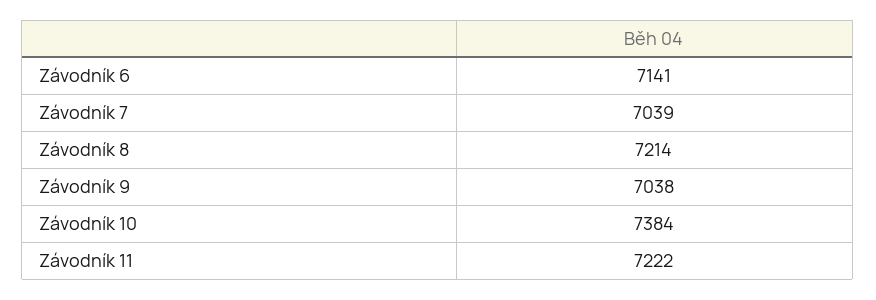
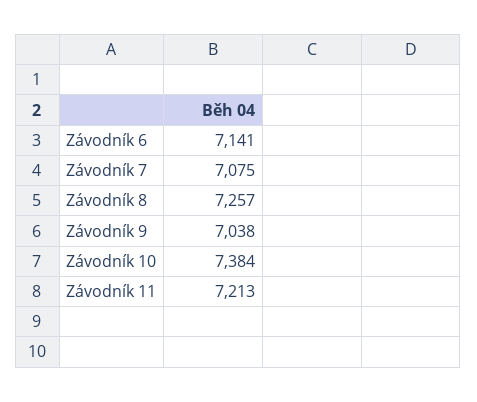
Závodník 7: 7039 -> 7075
Závodník 8: 7214 -> 7257
Závodník 11: 7222 -> 7213

